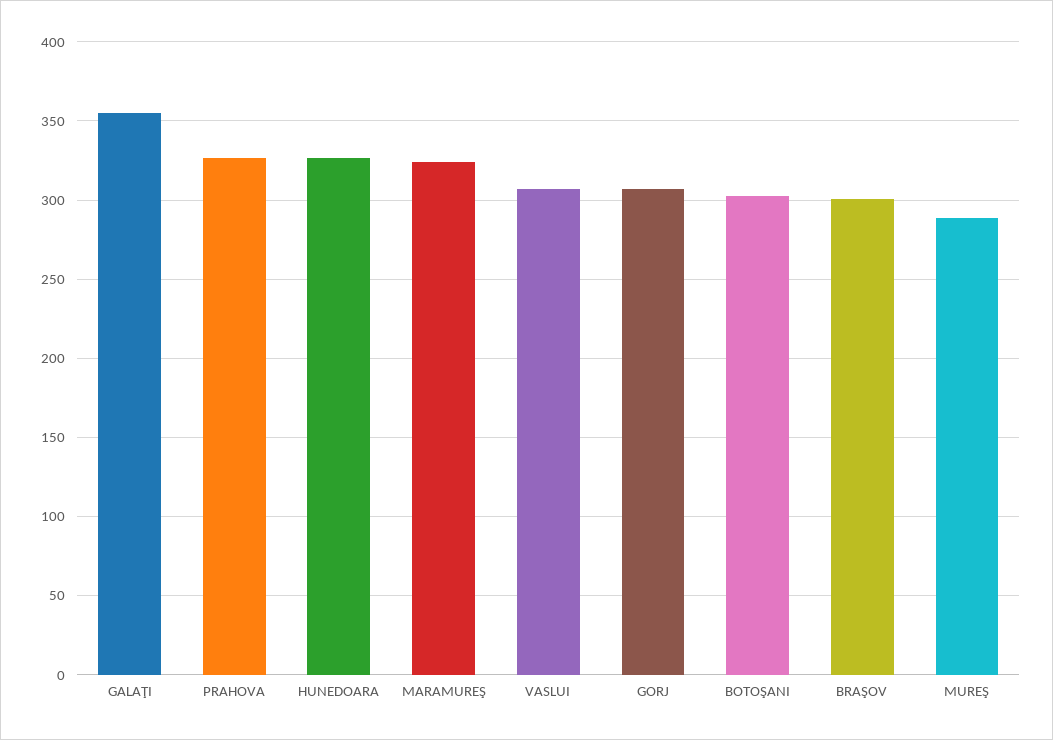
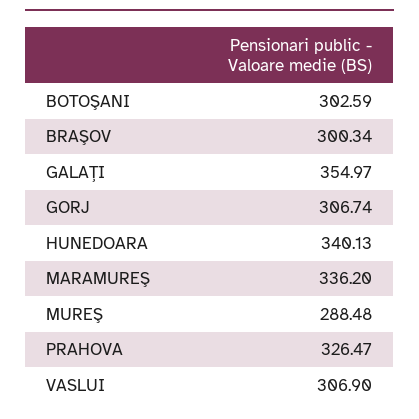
HUNEDOARA: 325 -> 340.13
MARAMUREŞ: 325 -> 336.2

